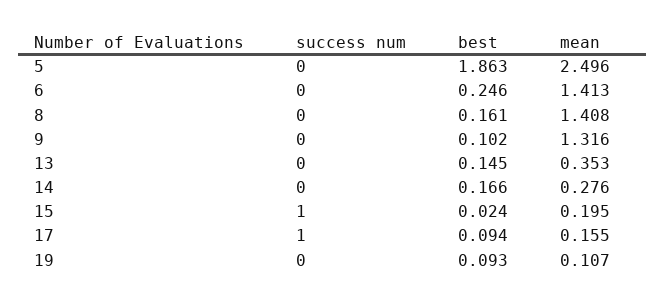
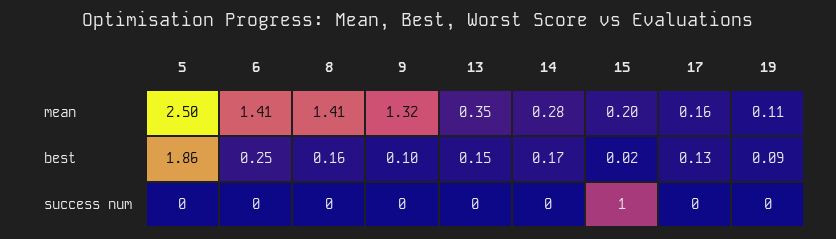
success num, 17: 1 -> 0
best, 17: 0.094 -> 0.13

